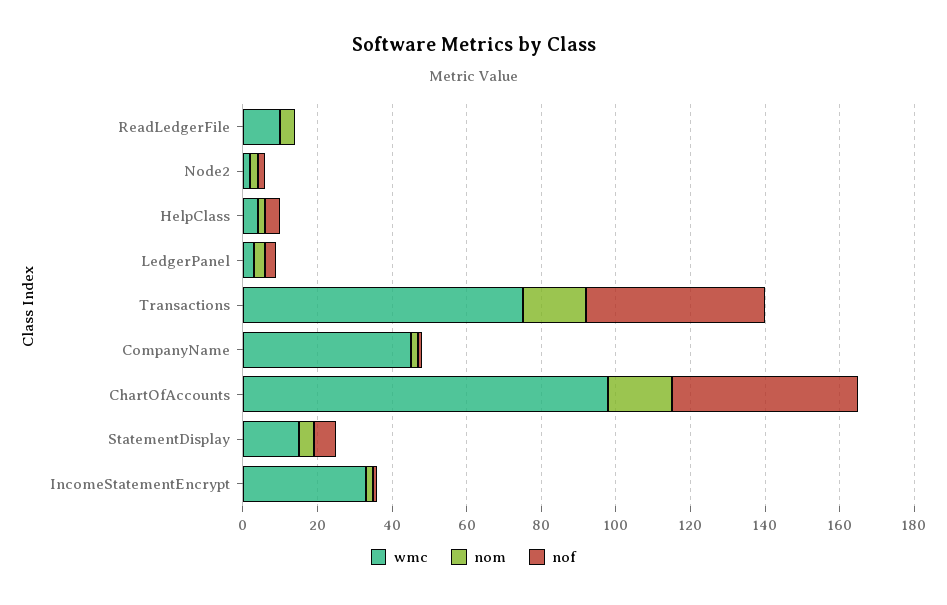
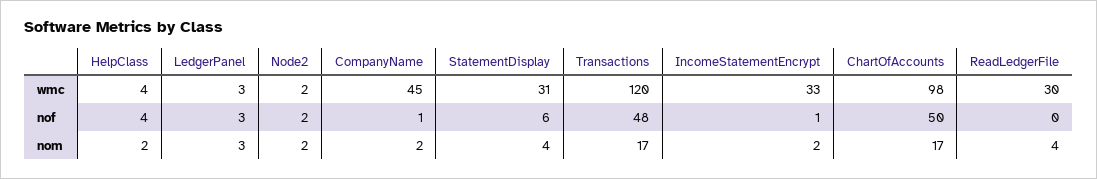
wmc, ReadLedgerFile: 10 -> 30
wmc, Transactions: 75 -> 120
wmc, StatementDisplay: 15 -> 31

